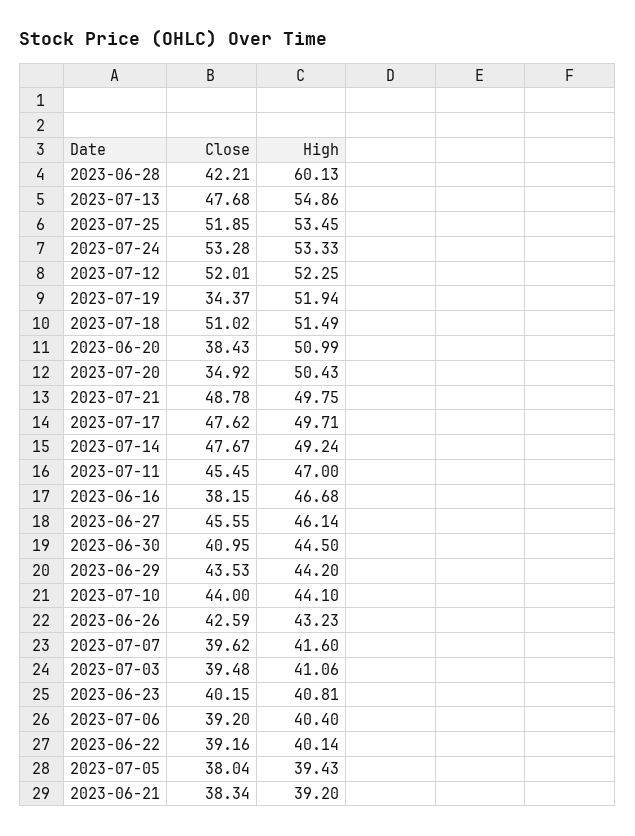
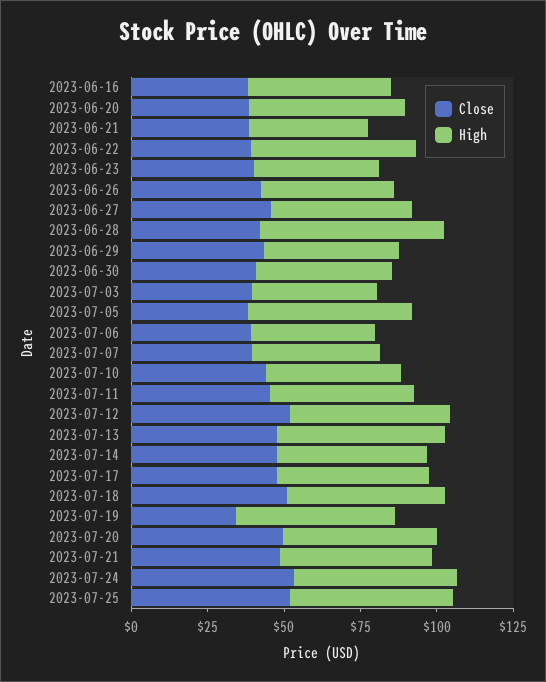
Close, 2023-07-20: 34.92 -> 50
High, 2023-06-22: 40.14 -> 55
High, 2023-07-05: 39.43 -> 55

